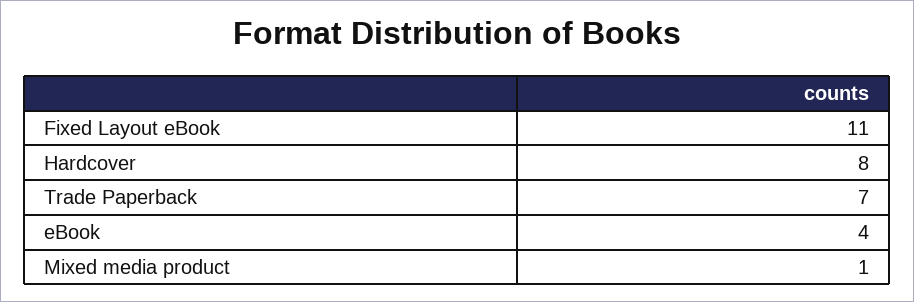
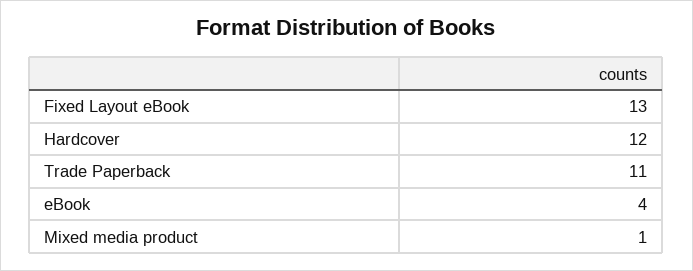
Fixed Layout eBook: 11 -> 13
Hardcover: 8 -> 12
Trade Paperback: 7 -> 11

